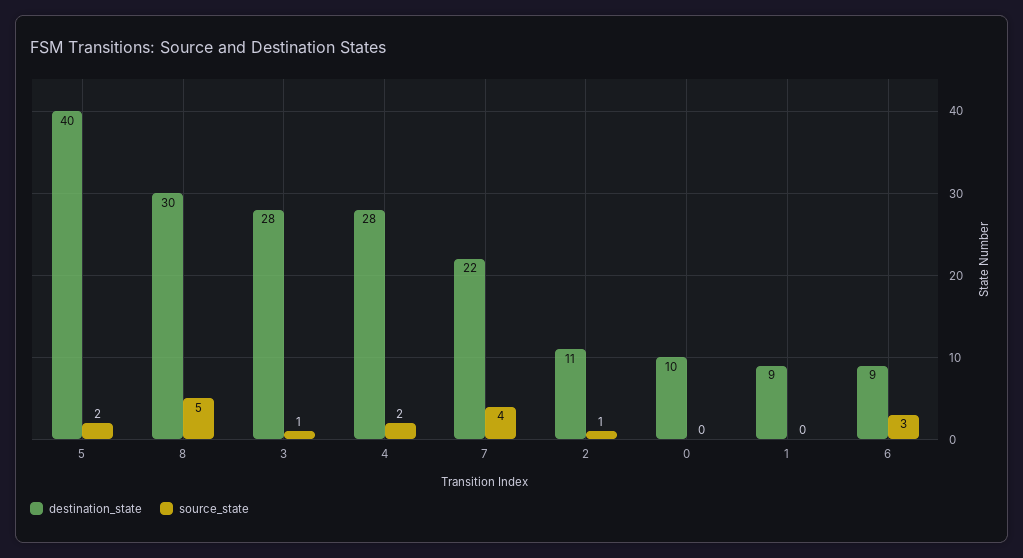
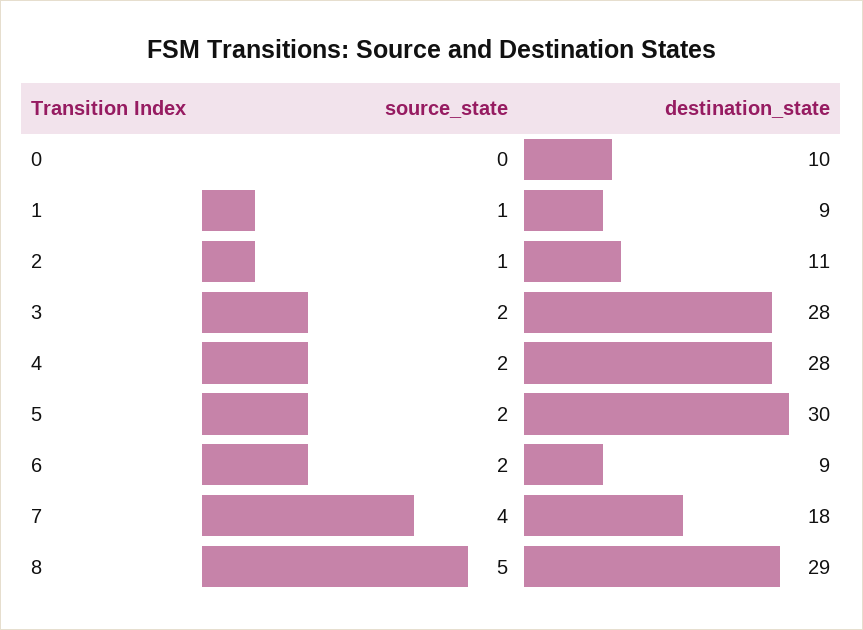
destination_state, 5: 40 -> 30
destination_state, 8: 30 -> 29
source_state, 3: 1 -> 2
destination_state, 7: 22 -> 18
source_state, 1: 0 -> 1
source_state, 6: 3 -> 2

